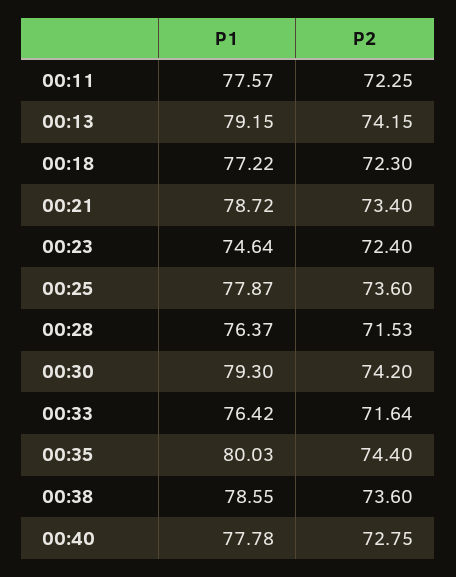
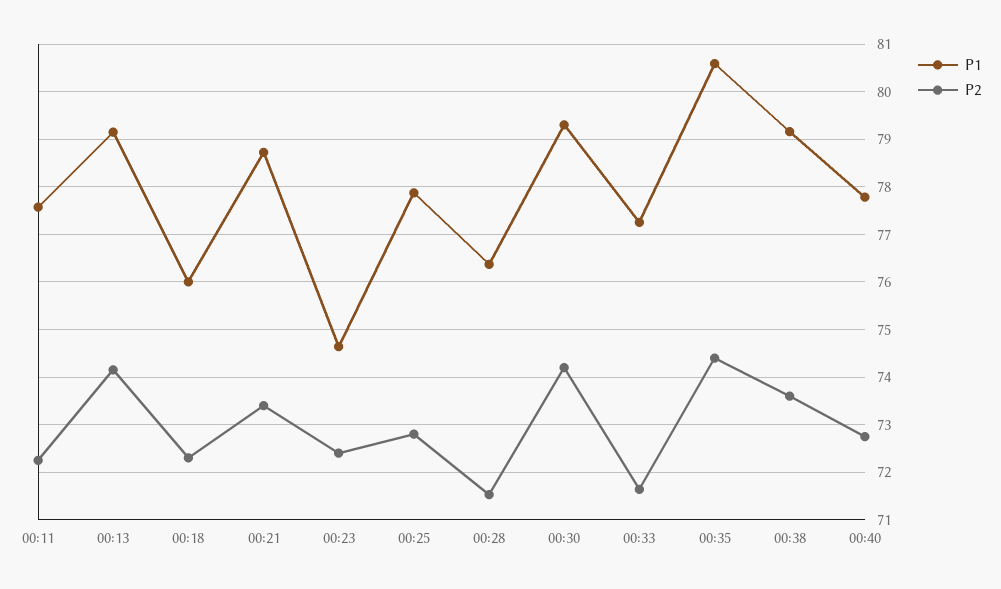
P1, 00:18: 77.22 -> 76
P2, 00:25: 73.6 -> 72.8
P1, 00:33: 76.42 -> 77.2
P1, 00:35: 80.03 -> 80.6
P1, 00:38: 78.55 -> 79.2

